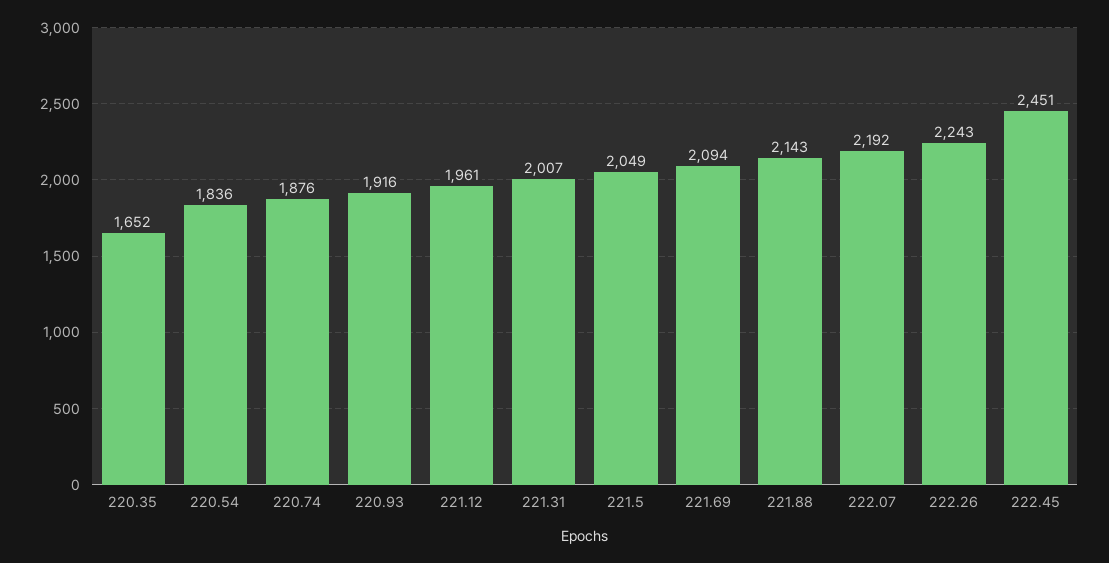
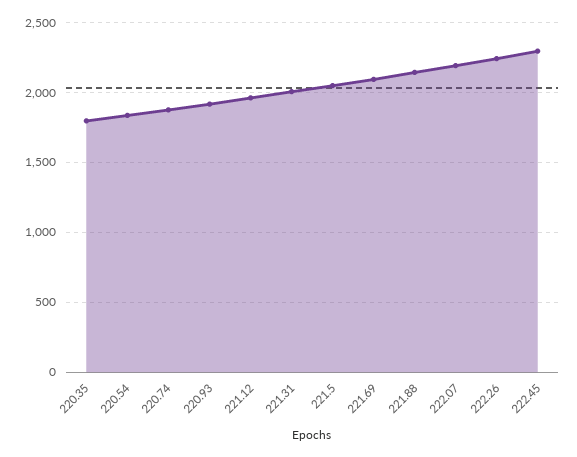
220.35: 1652 -> 1800
222.45: 2451 -> 2300

